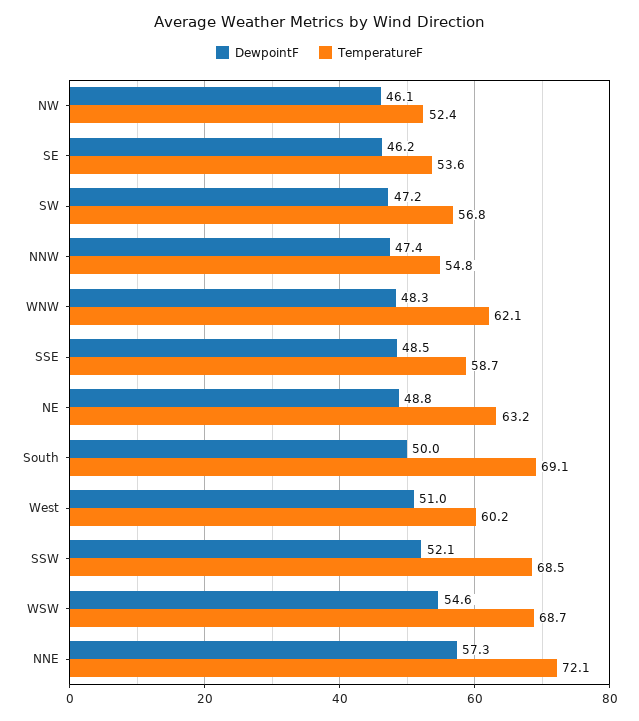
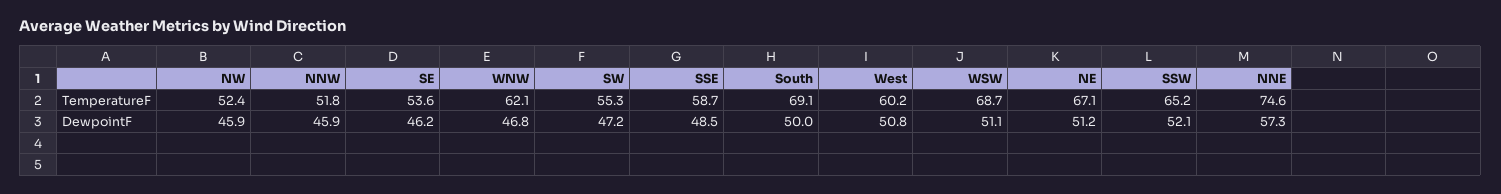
DewpointF, NW: 46.1 -> 45.9
TemperatureF, SW: 56.8 -> 55.3
DewpointF, NNW: 47.4 -> 45.9
TemperatureF, NNW: 54.8 -> 51.8
DewpointF, WNW: 48.3 -> 46.8
DewpointF, NE: 48.8 -> 51.2
TemperatureF, NE: 63.2 -> 67.1
DewpointF, West: 51 -> 50.8
TemperatureF, SSW: 68.5 -> 65.2
DewpointF, WSW: 54.6 -> 51.1
TemperatureF, NNE: 72.1 -> 74.6

